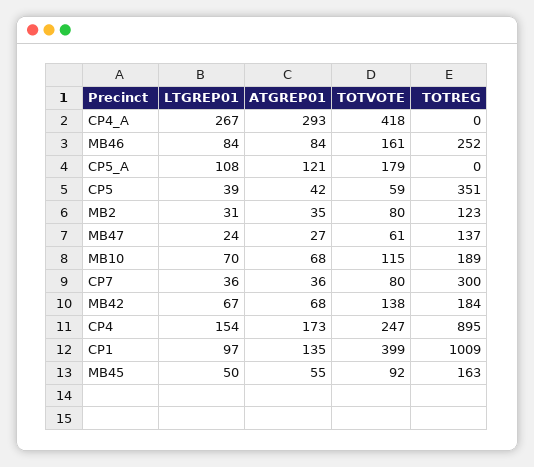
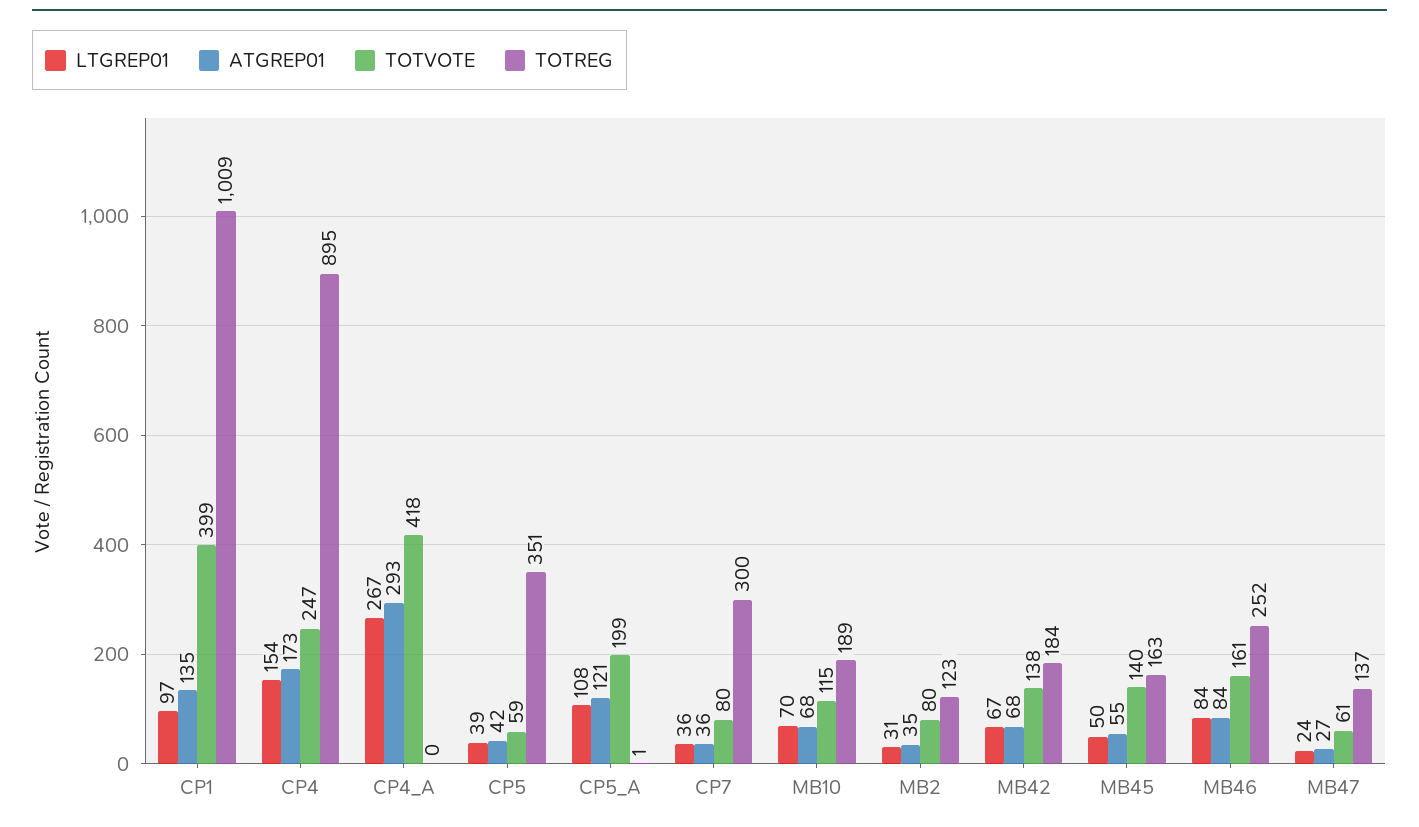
TOTVOTE, CP5_A: 179 -> 199
TOTREG, CP5_A: 0 -> 1
TOTVOTE, MB45: 92 -> 140

